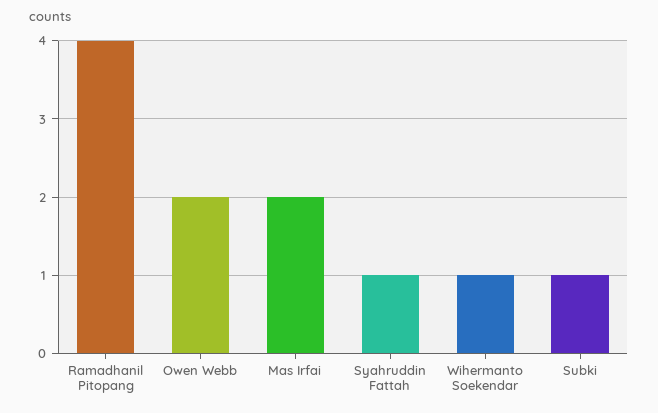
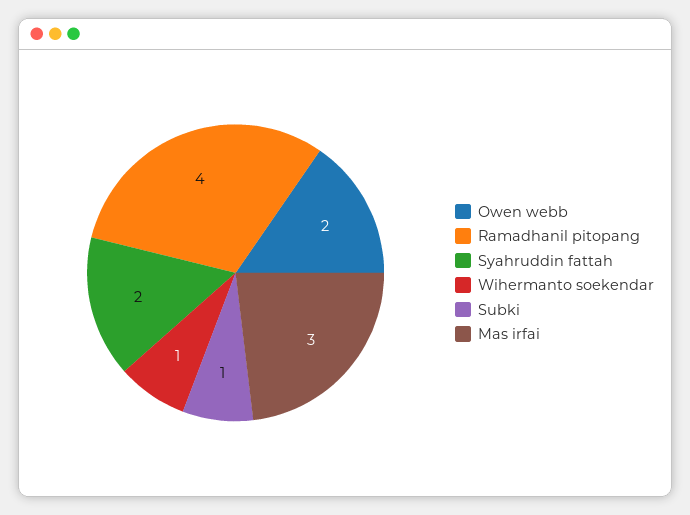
Mas Irfai: 2 -> 3
Syahruddin Fattah: 1 -> 2

